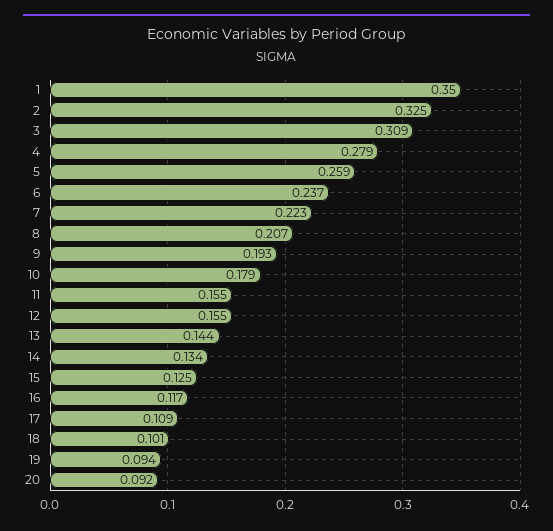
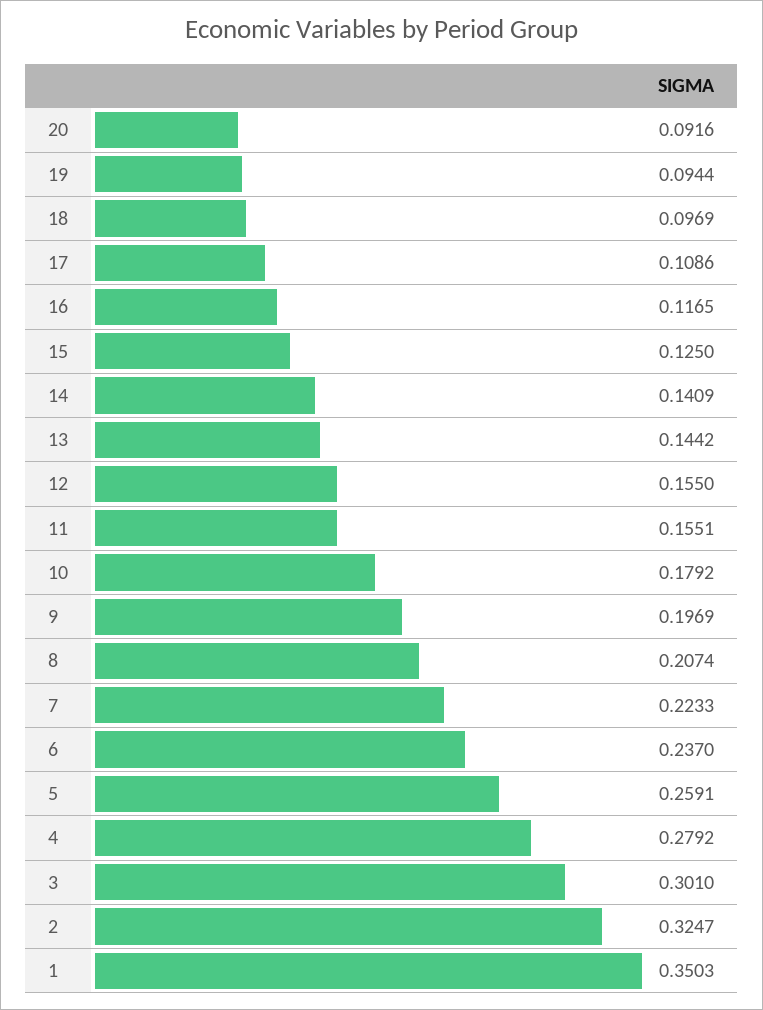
3: 0.309 -> 0.301
9: 0.193 -> 0.1969
14: 0.134 -> 0.1409
18: 0.101 -> 0.0969

